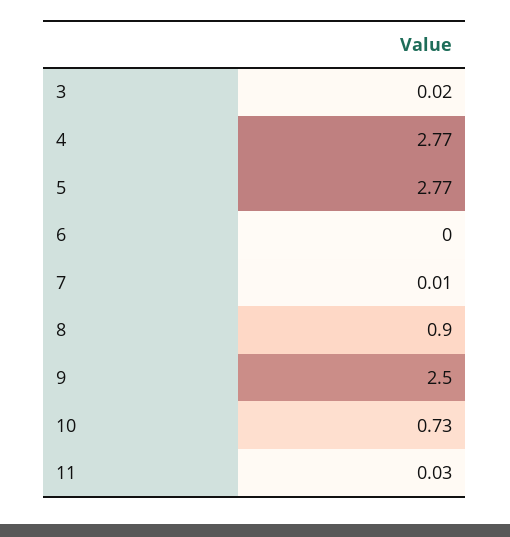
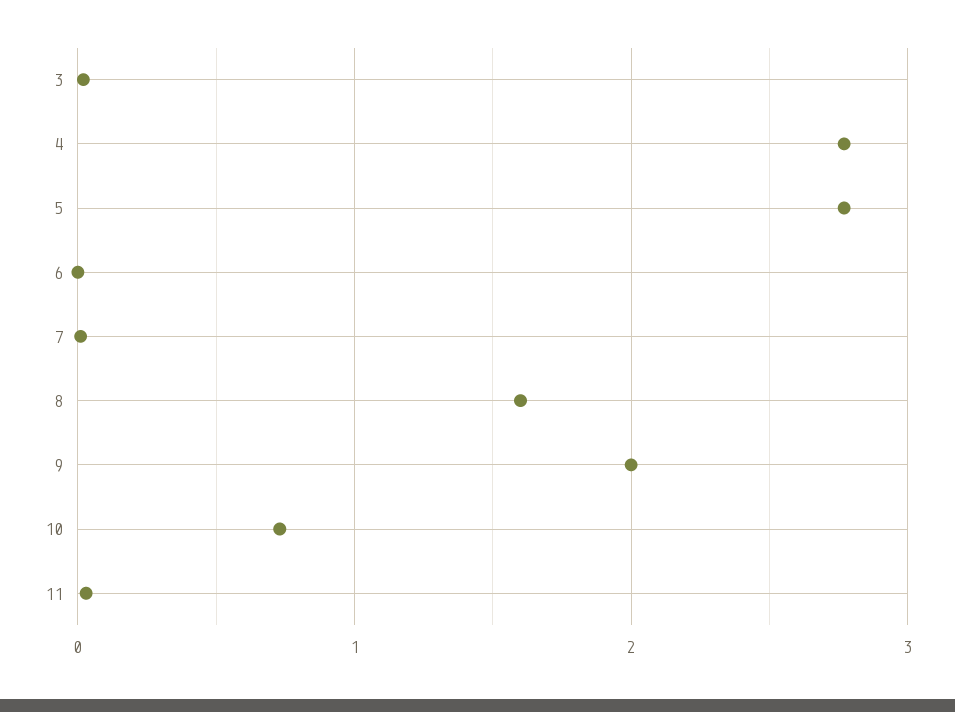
8: 0.9 -> 1.6
9: 2.5 -> 2

